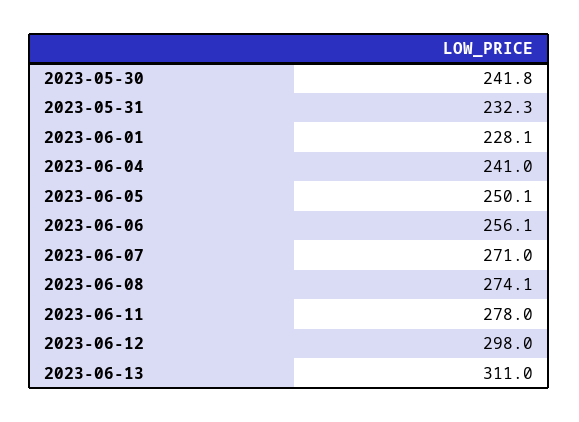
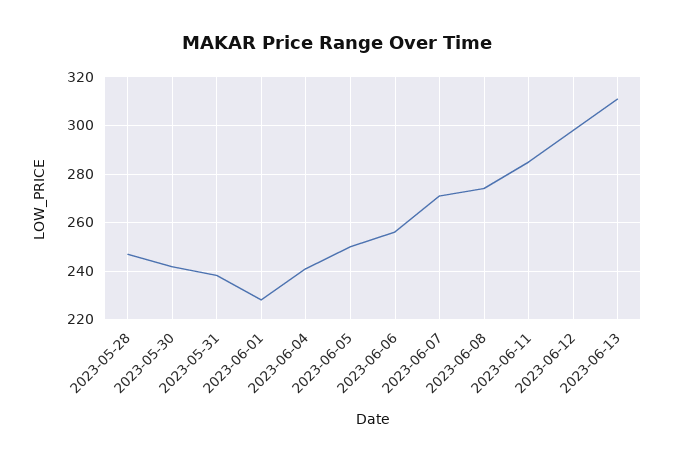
2023-05-31: 232.3 -> 237.5
2023-06-11: 278 -> 285
2023-05-28: none -> 247.5

